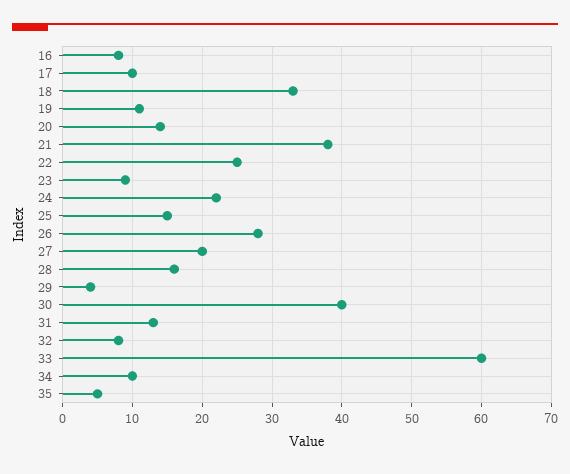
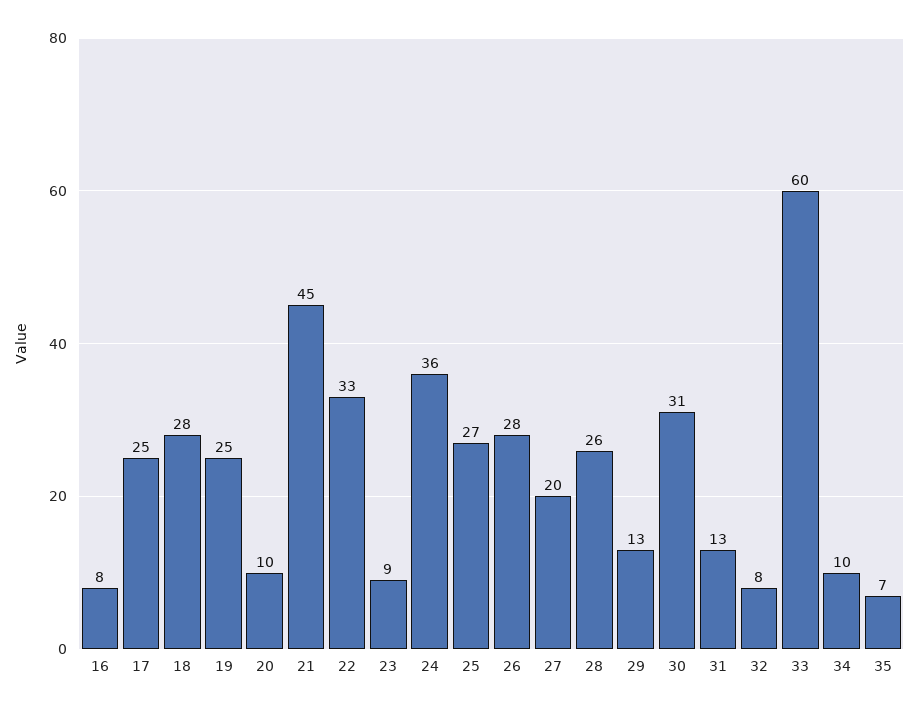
17: 10 -> 25
18: 33 -> 28
19: 11 -> 25
20: 14 -> 10
21: 38 -> 45
22: 25 -> 33
24: 22 -> 36
25: 15 -> 27
28: 16 -> 26
29: 4 -> 13
30: 40 -> 31
35: 5 -> 7

